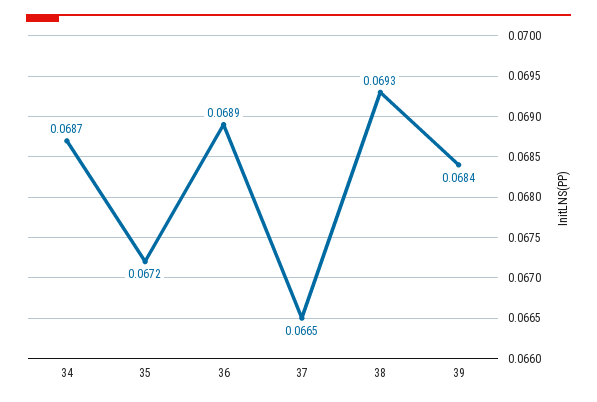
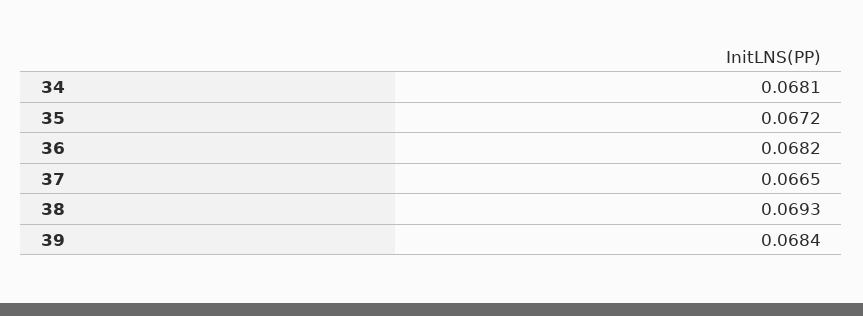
34: 0.0687 -> 0.0681
36: 0.0689 -> 0.0682

